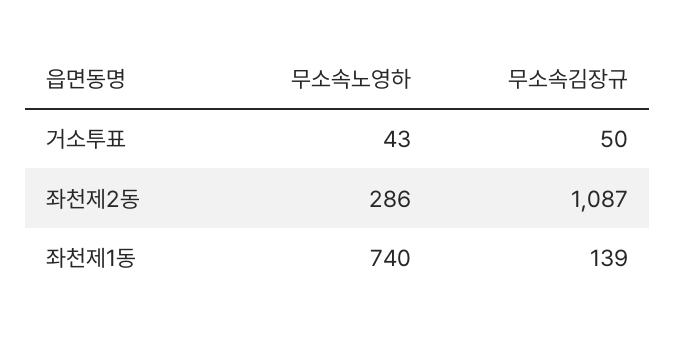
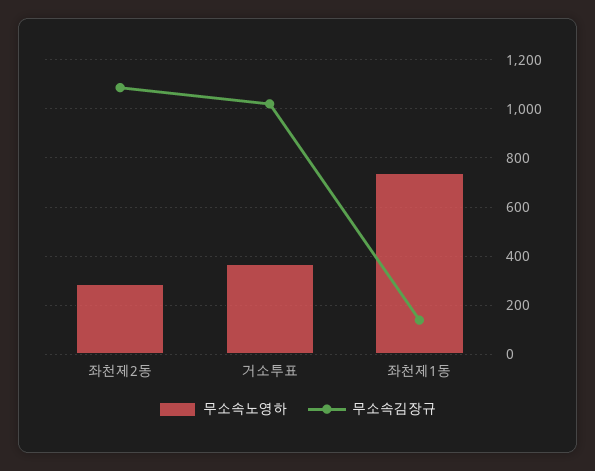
무소속노영하, 거소투표: 43 -> 375
무소속김장규, 거소투표: 50 -> 1025

